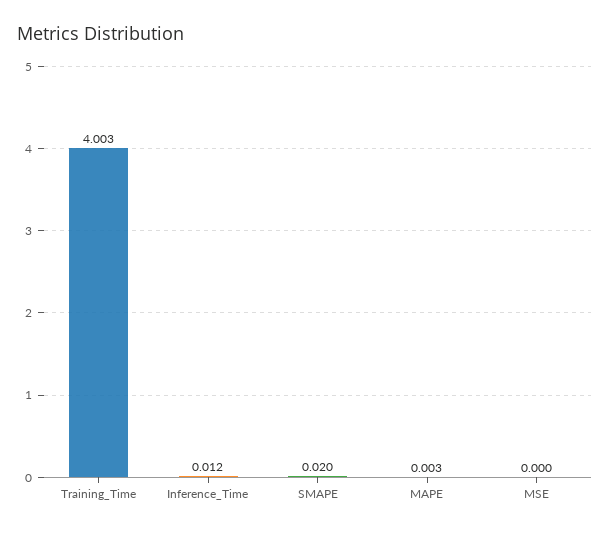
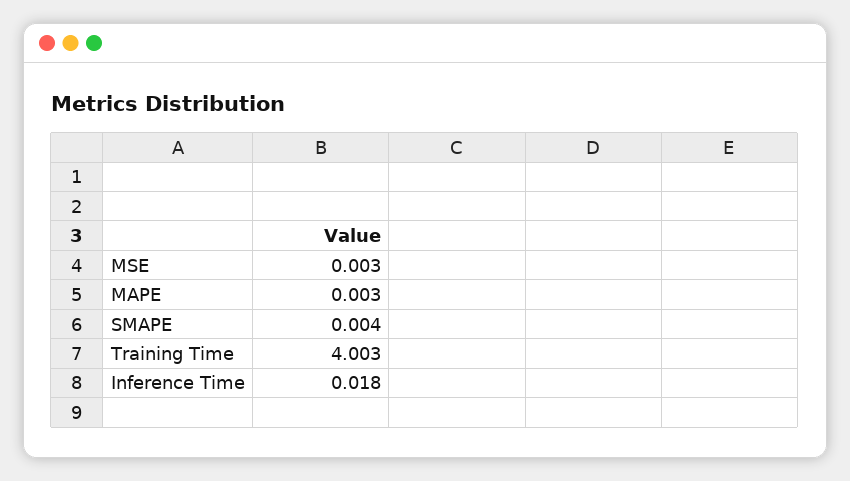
Inference_Time: 0.012 -> 0.018
SMAPE: 0.02 -> 0.004
MSE: 0 -> 0.003

